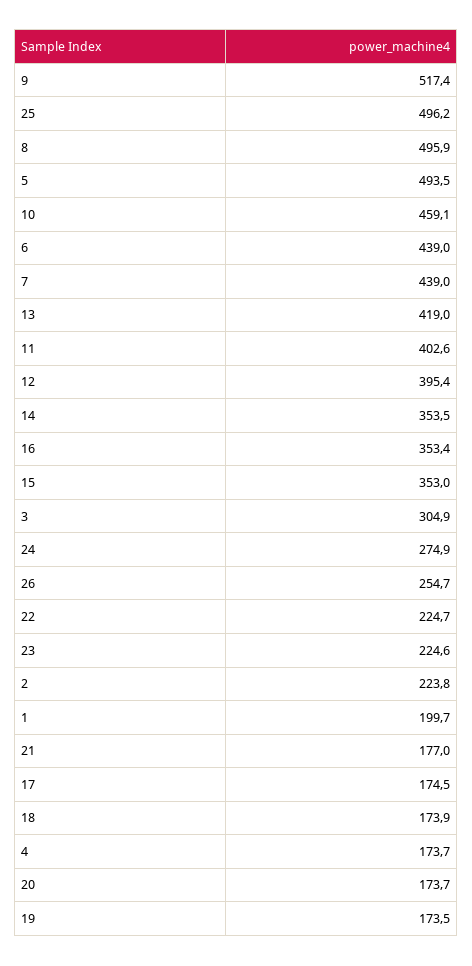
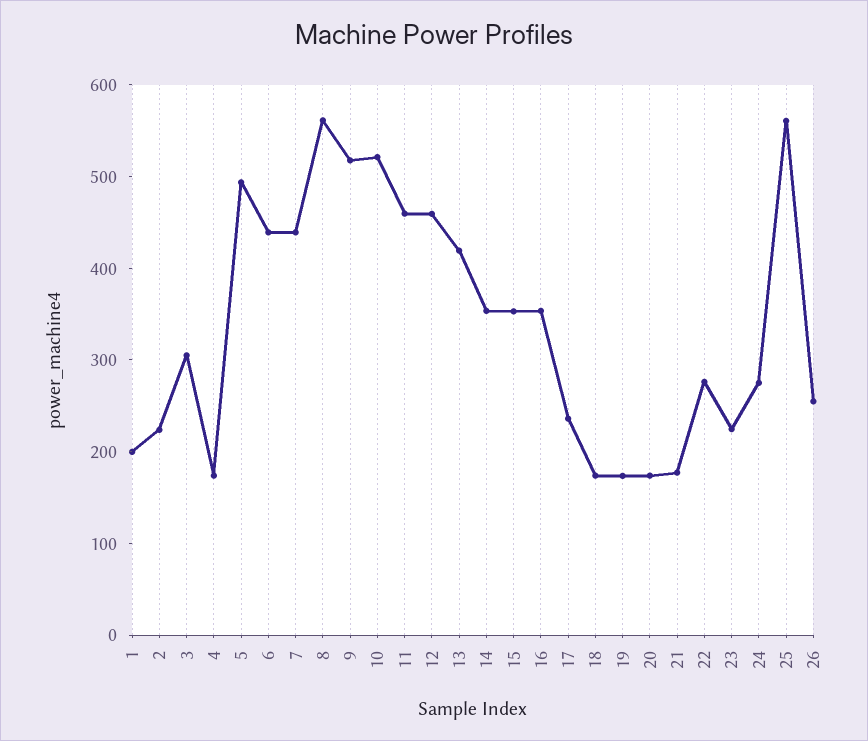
25: 496.2 -> 560
8: 495.9 -> 560
10: 459.1 -> 520
11: 402.6 -> 460
12: 395.4 -> 460
22: 224.7 -> 280
17: 174.5 -> 240

